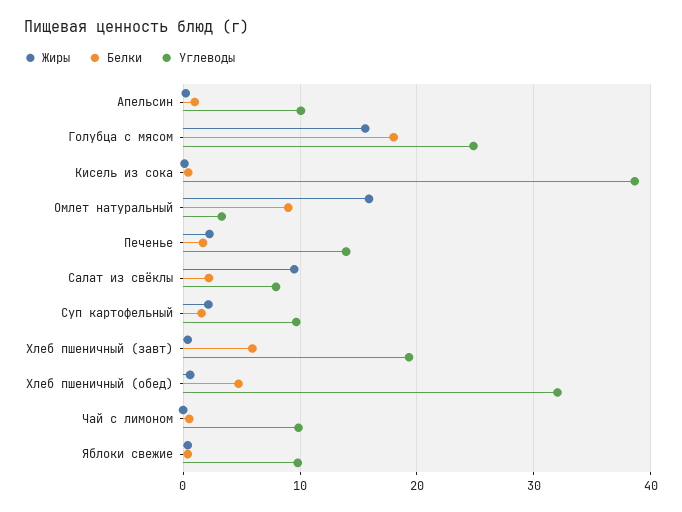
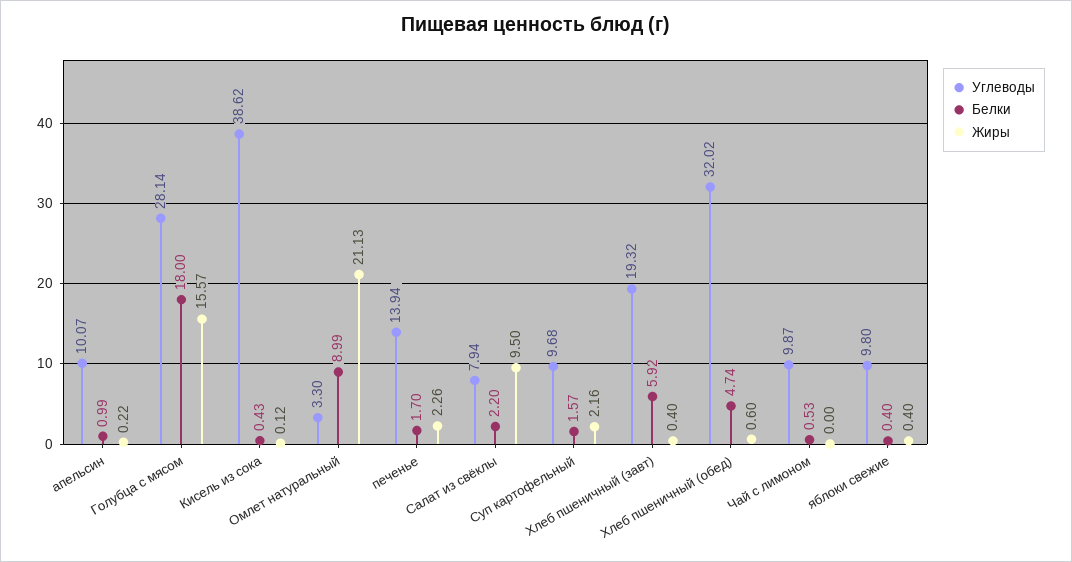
Углеводы, Голубца с мясом: 25 -> 28.14
Жиры, Омлет натуральный: 16 -> 21.13

